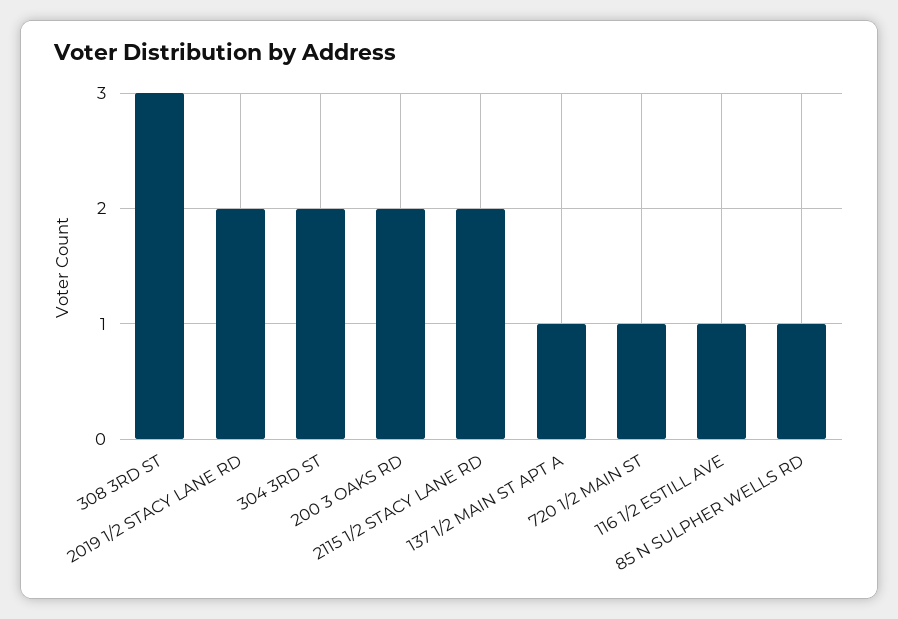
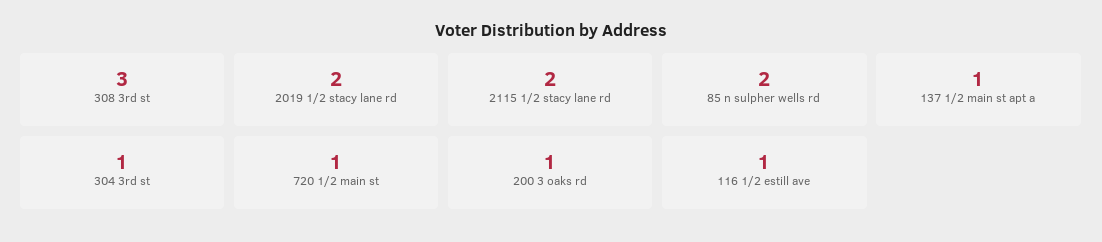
304 3RD ST: 2 -> 1
200 3 OAKS RD: 2 -> 1
85 N SULPHER WELLS RD: 1 -> 2

